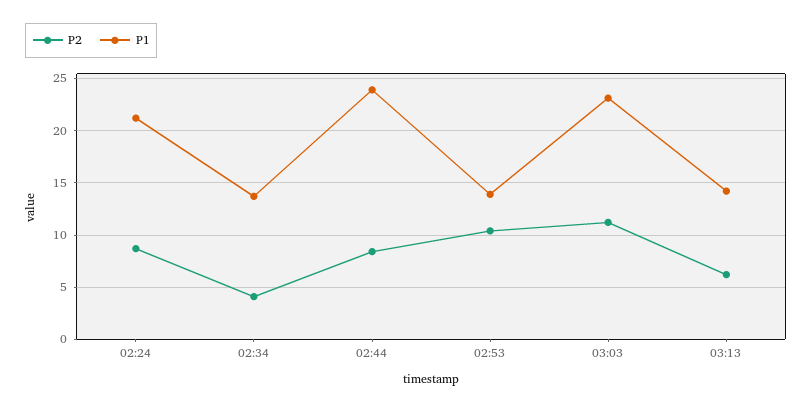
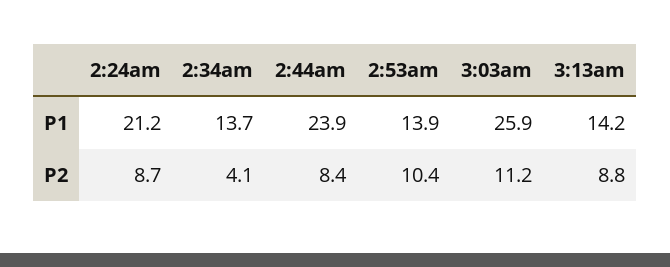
P1, 03:03: 23 -> 25.9
P2, 03:13: 6 -> 8.8

